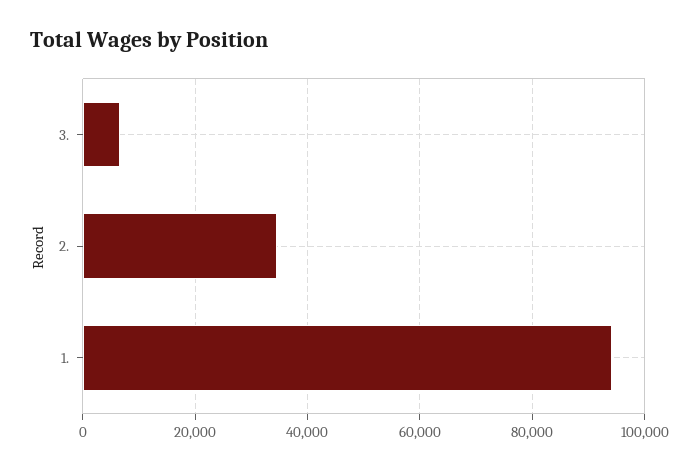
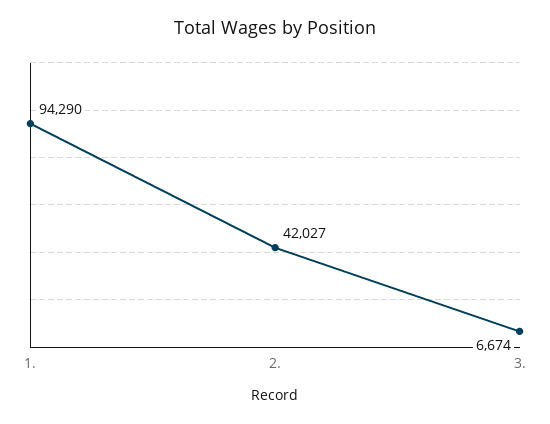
2.: 34000 -> 42027

